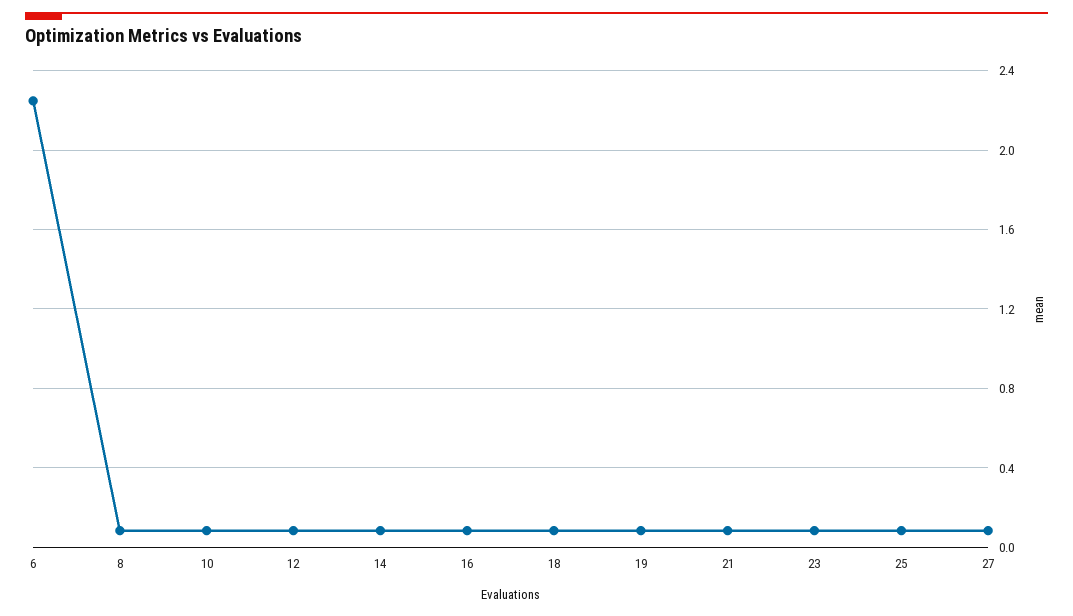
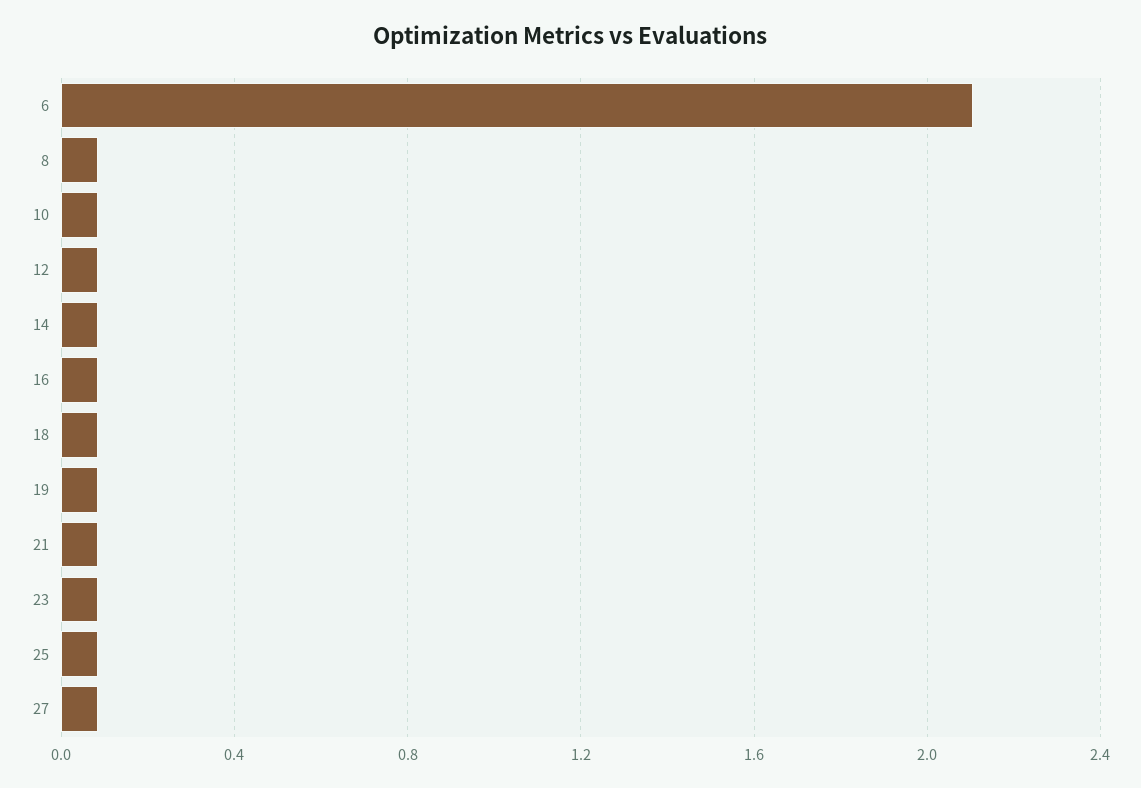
6: 2.25 -> 2.1

